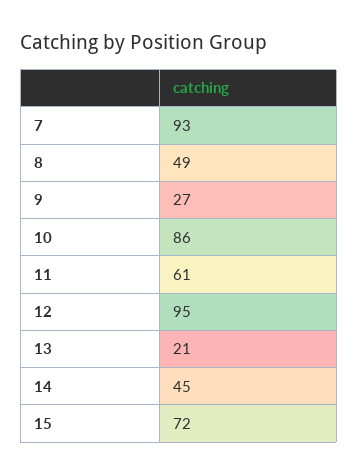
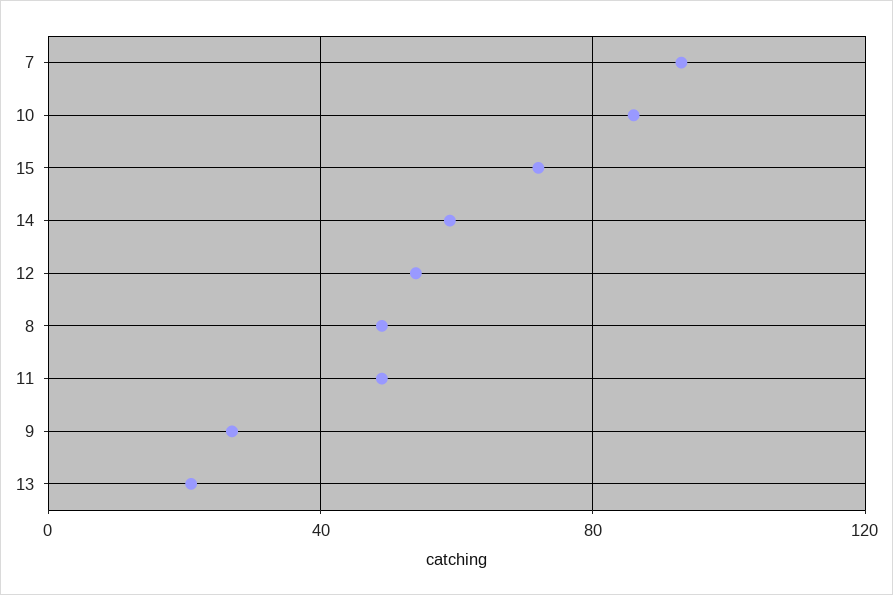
11: 61 -> 50
12: 95 -> 55
14: 45 -> 60

